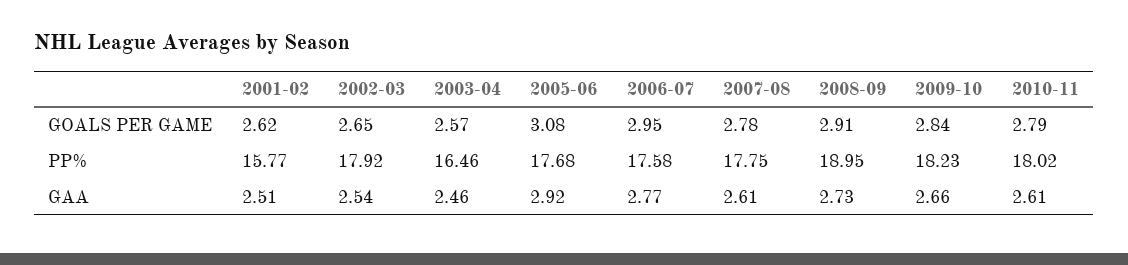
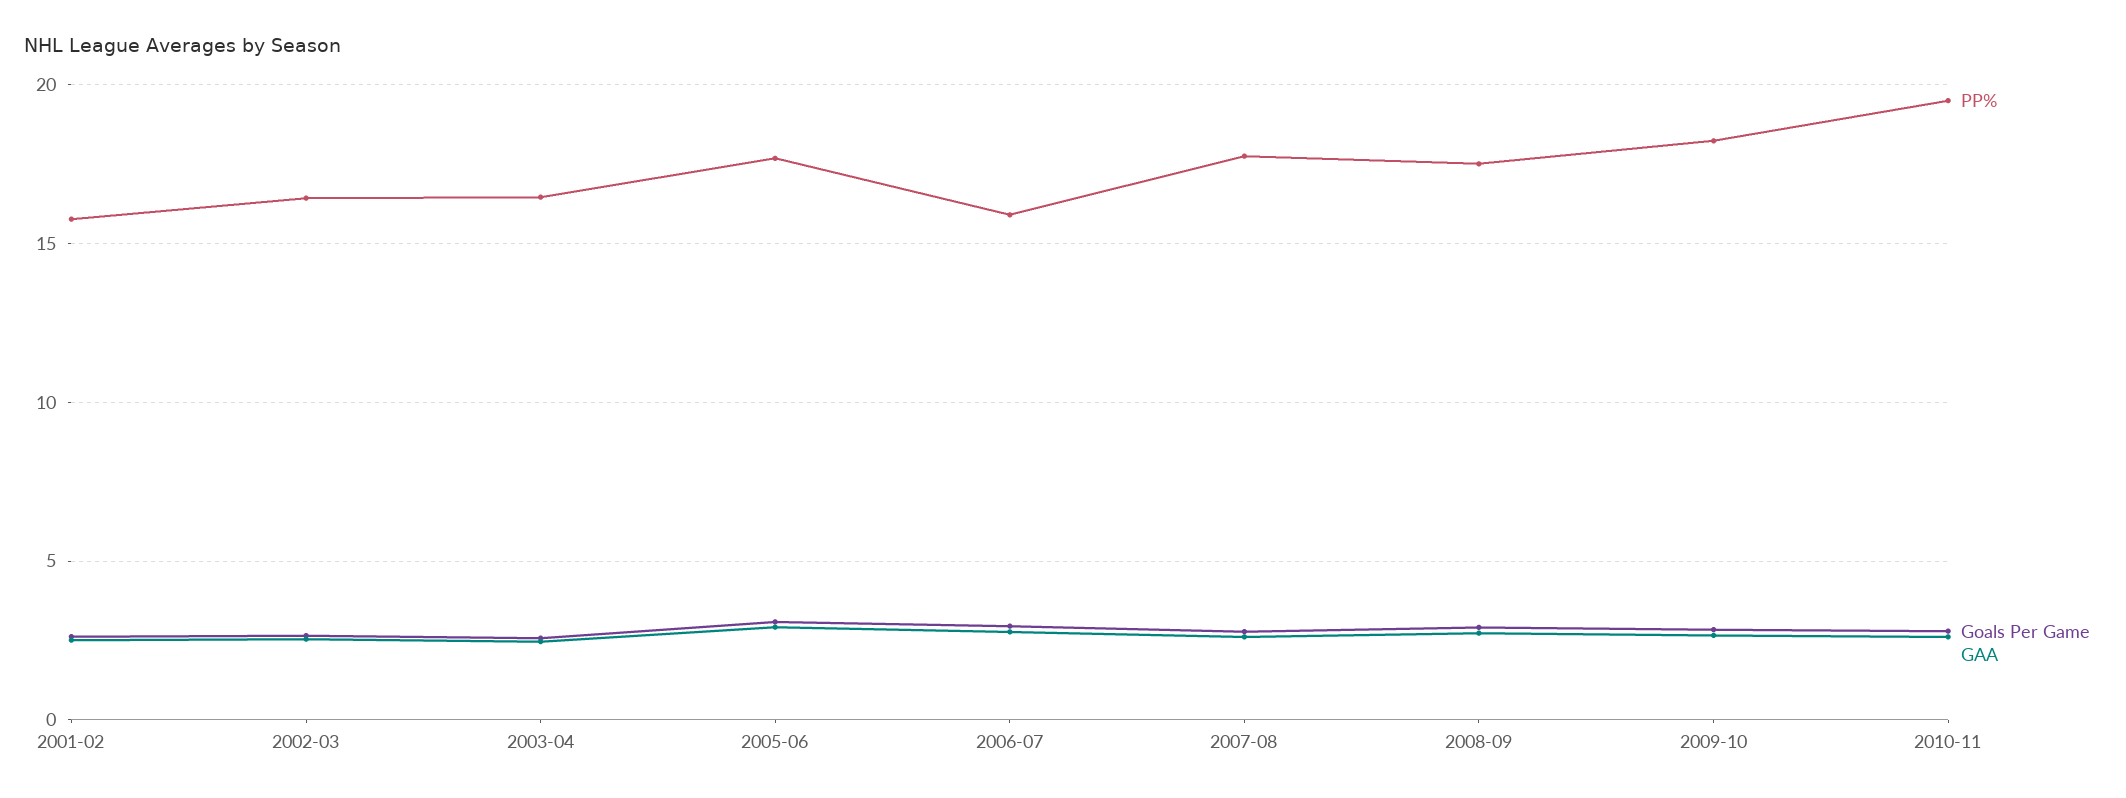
PP%, 2002-03: 17.92 -> 16.5
PP%, 2006-07: 17.58 -> 16
PP%, 2008-09: 18.95 -> 17.5
PP%, 2010-11: 18.02 -> 19.5

